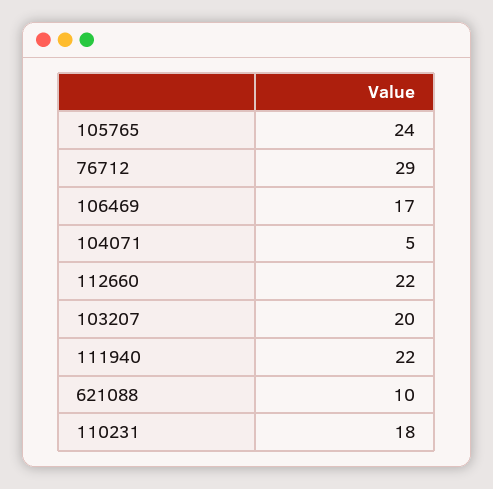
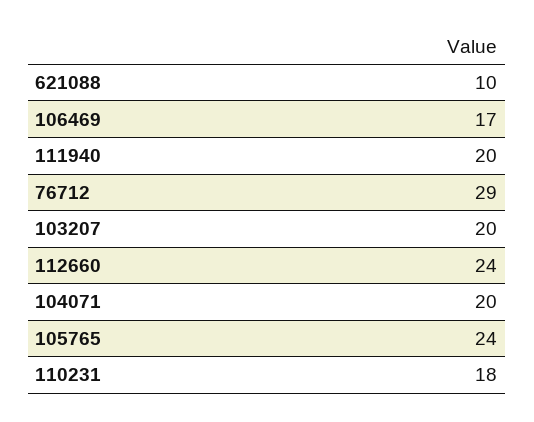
104071: 5 -> 20
112660: 22 -> 24
111940: 22 -> 20

